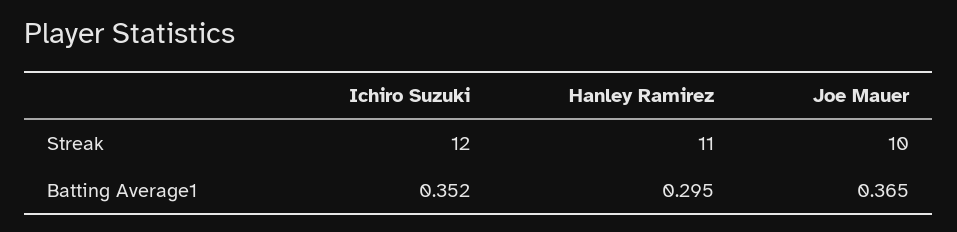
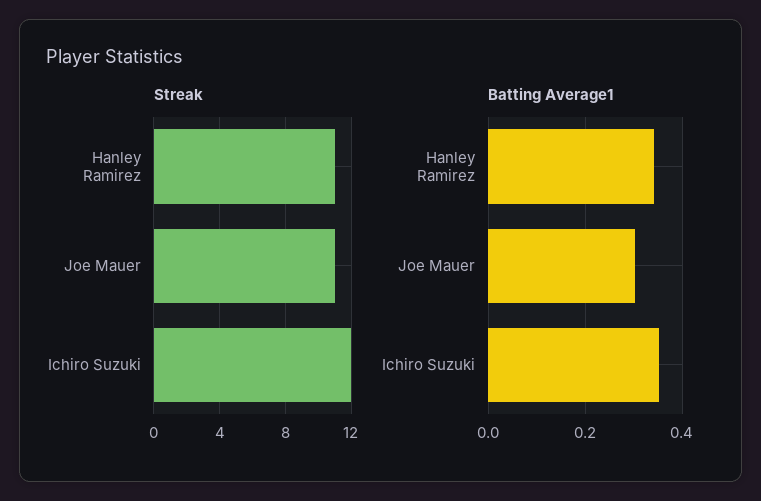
Streak, Joe Mauer: 10 -> 11
Batting Average1, Hanley Ramirez: 0.295 -> 0.34
Batting Average1, Joe Mauer: 0.365 -> 0.3

